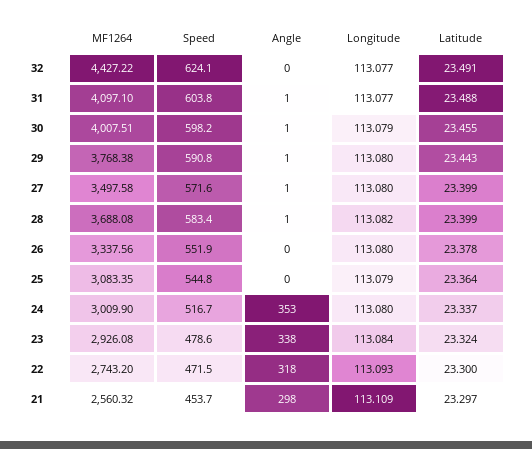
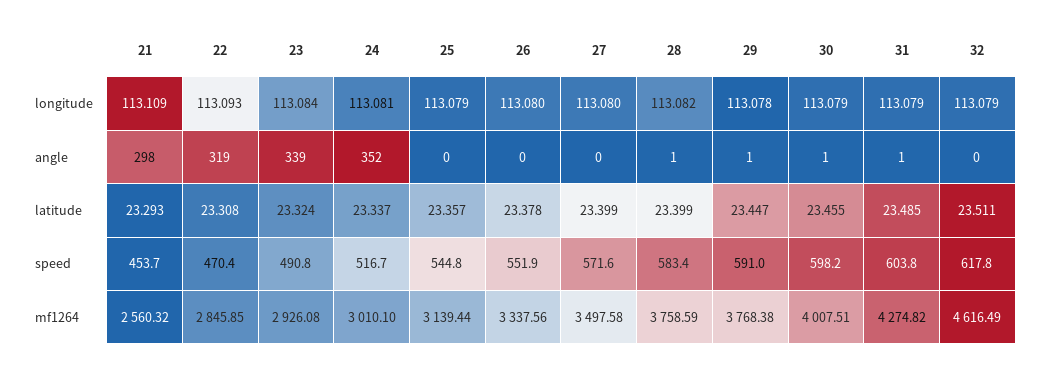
MF1264, 32: 4427.22 -> 4616.49
Speed, 32: 624.1 -> 617.8
Longitude, 32: 113.077 -> 113.079
Latitude, 32: 23.491 -> 23.511
MF1264, 31: 4097.1 -> 4274.82
Longitude, 31: 113.077 -> 113.079
Latitude, 31: 23.488 -> 23.485
Speed, 29: 590.8 -> 591
Longitude, 29: 113.08 -> 113.078
Latitude, 29: 23.443 -> 23.447
Angle, 27: 1 -> 0
MF1264, 28: 3688.08 -> 3758.59
MF1264, 25: 3083.35 -> 3139.44
Latitude, 25: 23.364 -> 23.357
MF1264, 24: 3009.9 -> 3010.1
Angle, 24: 353 -> 352
Longitude, 24: 113.08 -> 113.081
Speed, 23: 478.6 -> 490.8
Angle, 23: 338 -> 339
MF1264, 22: 2743.2 -> 2845.85
Speed, 22: 471.5 -> 470.4
Angle, 22: 318 -> 319
Latitude, 22: 23.3 -> 23.308
Latitude, 21: 23.297 -> 23.293

